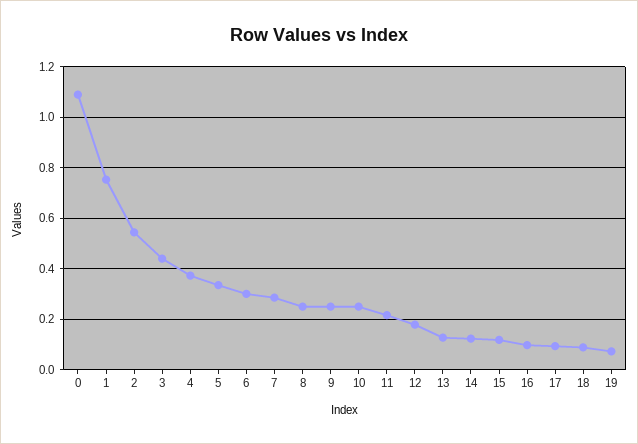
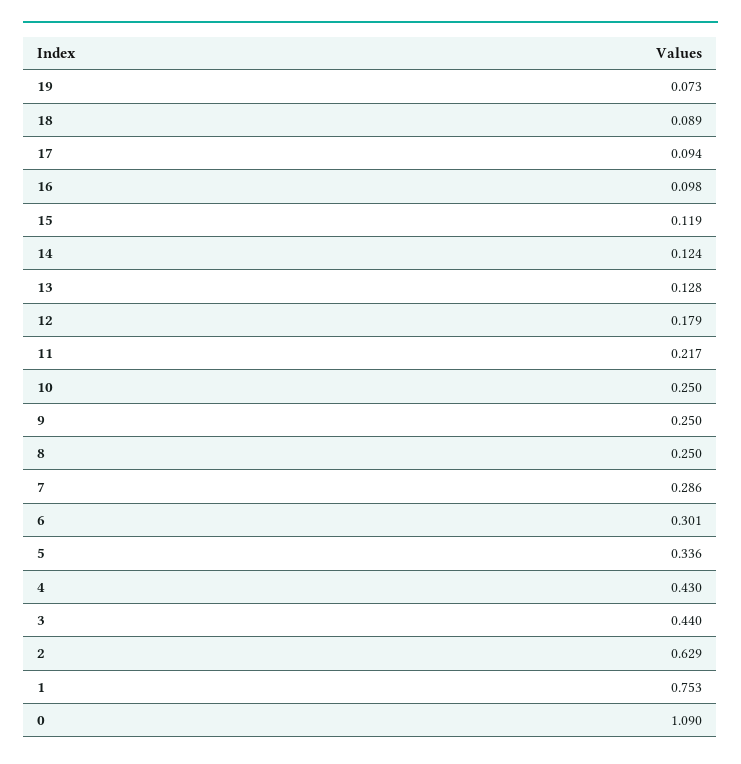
2: 0.55 -> 0.629
4: 0.375 -> 0.43

